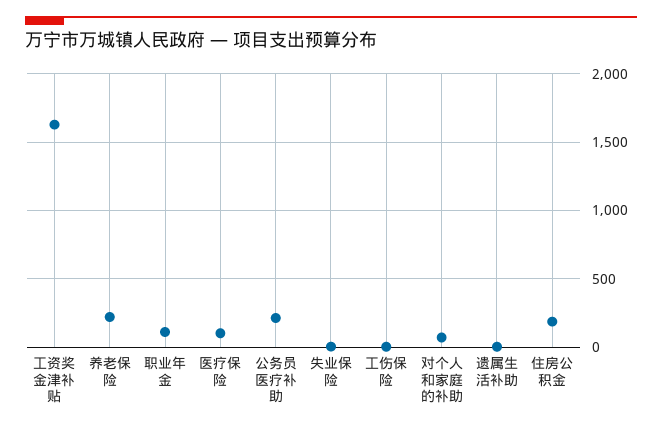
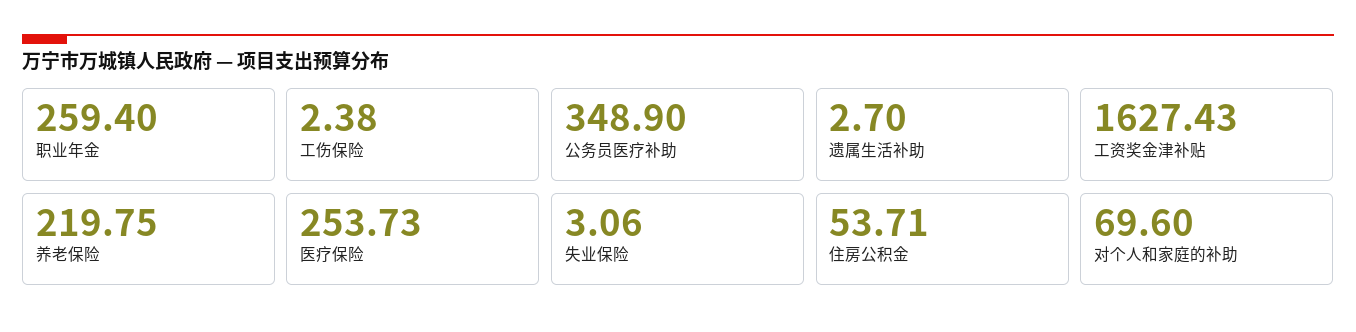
职业年金: 100 -> 259.4
医疗保险: 100 -> 253.73
公务员医疗补助: 200 -> 348.9
住房公积金: 200 -> 53.71

